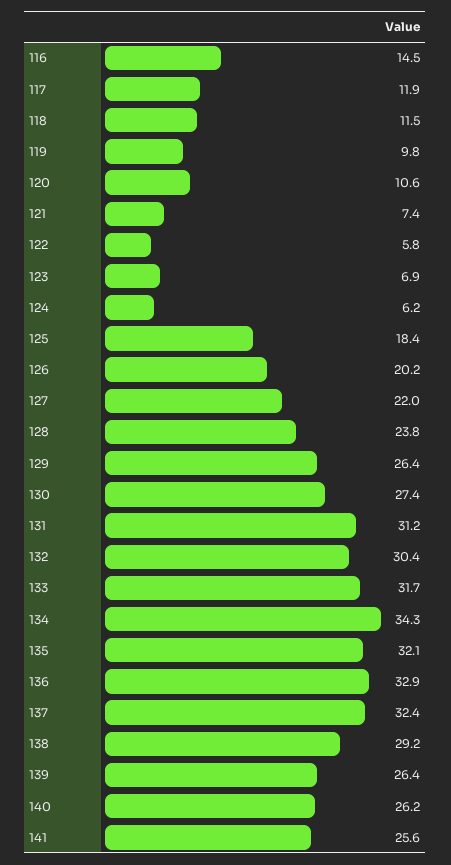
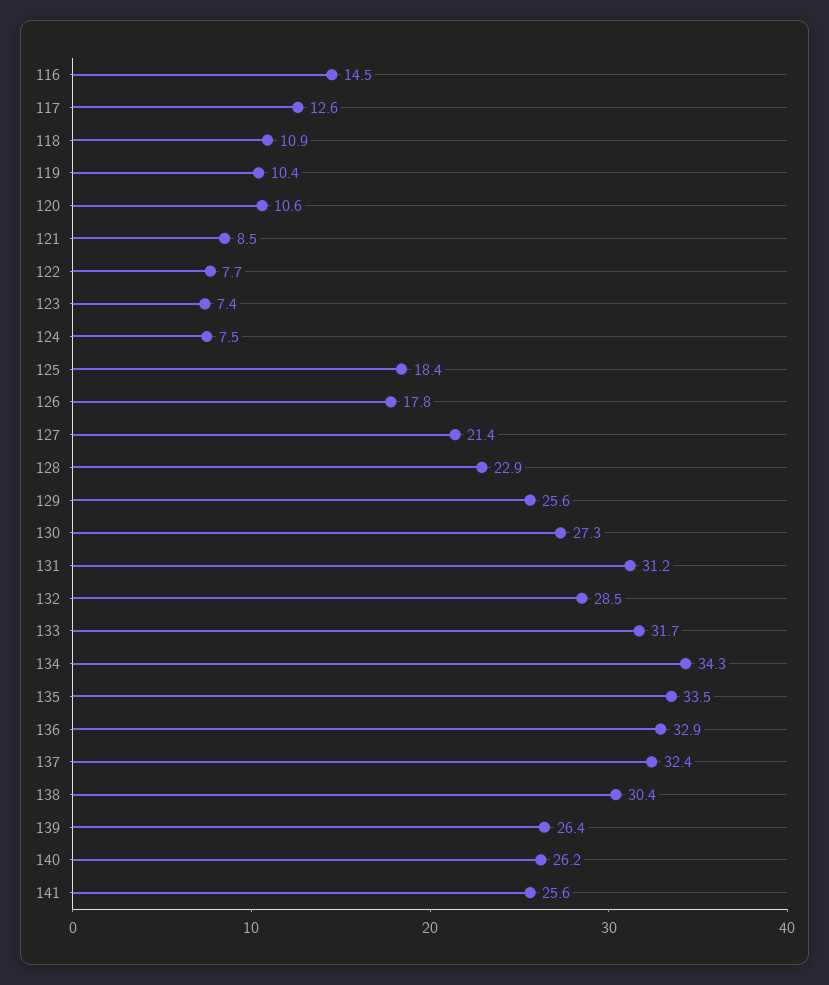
117: 11.9 -> 12.6
118: 11.5 -> 10.9
119: 9.8 -> 10.4
121: 7.4 -> 8.5
122: 5.8 -> 7.7
123: 6.9 -> 7.4
124: 6.2 -> 7.5
126: 20.2 -> 17.8
127: 22 -> 21.4
128: 23.8 -> 22.9
129: 26.4 -> 25.6
130: 27.4 -> 27.3
132: 30.4 -> 28.5
135: 32.1 -> 33.5
138: 29.2 -> 30.4

